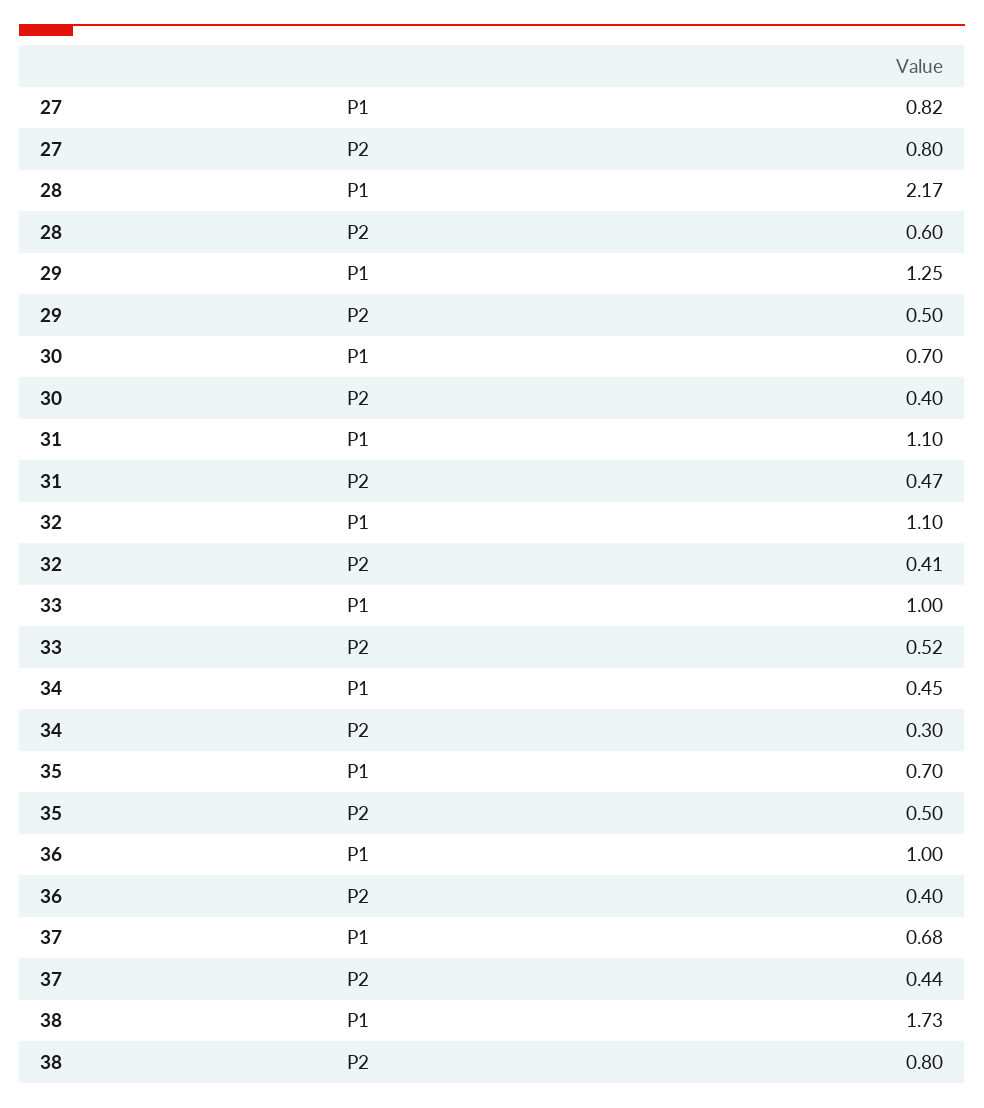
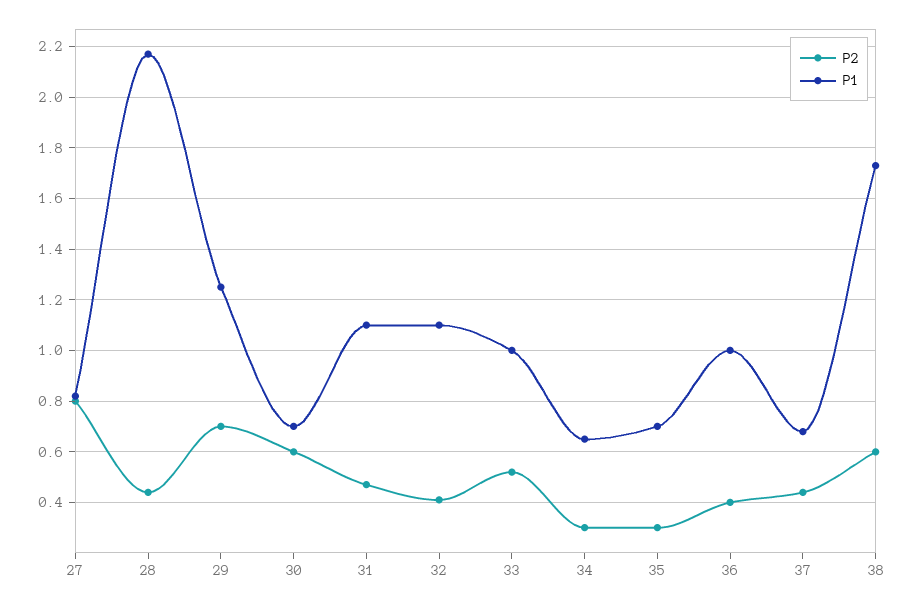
P2, 28: 0.6 -> 0.45
P2, 29: 0.5 -> 0.7
P2, 30: 0.4 -> 0.6
P1, 34: 0.45 -> 0.65
P2, 35: 0.5 -> 0.3
P2, 38: 0.8 -> 0.6

